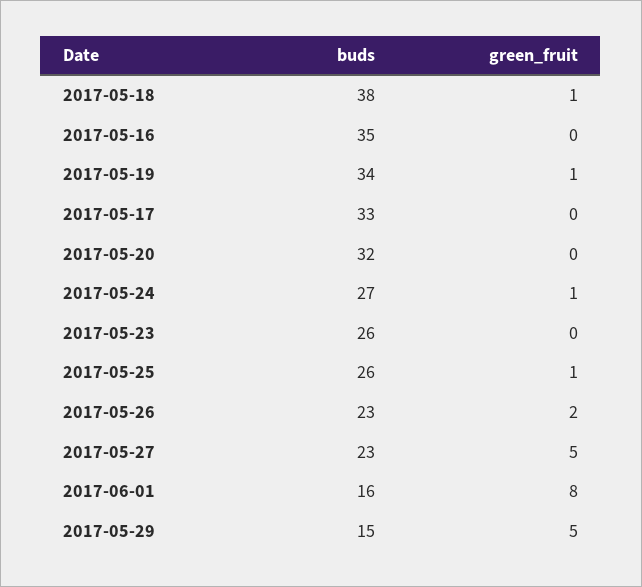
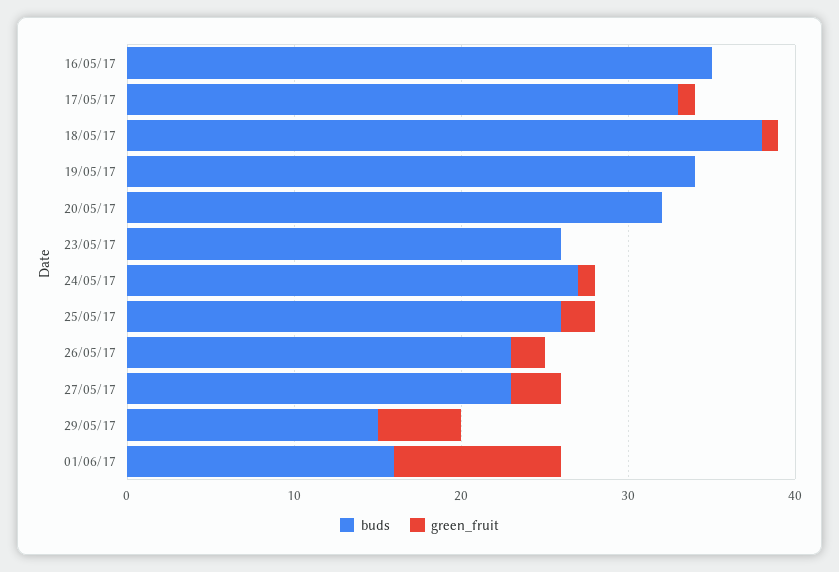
green_fruit, 2017-05-19: 1 -> 0
green_fruit, 2017-05-17: 0 -> 1
green_fruit, 2017-05-25: 1 -> 2
green_fruit, 2017-05-27: 5 -> 3
green_fruit, 2017-06-01: 8 -> 10

